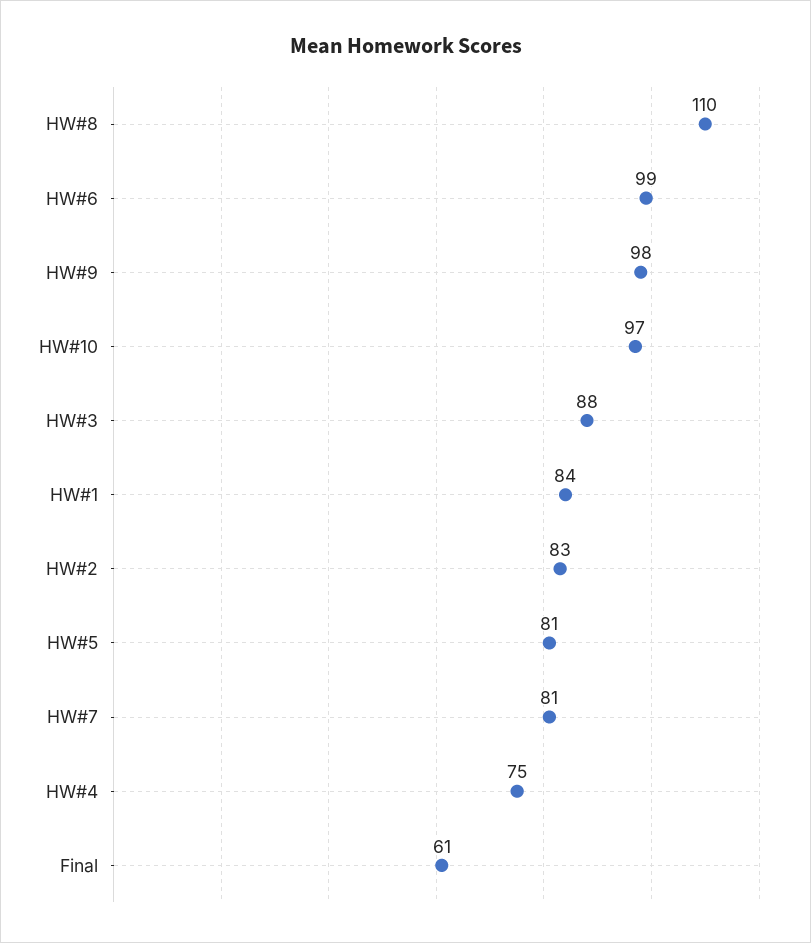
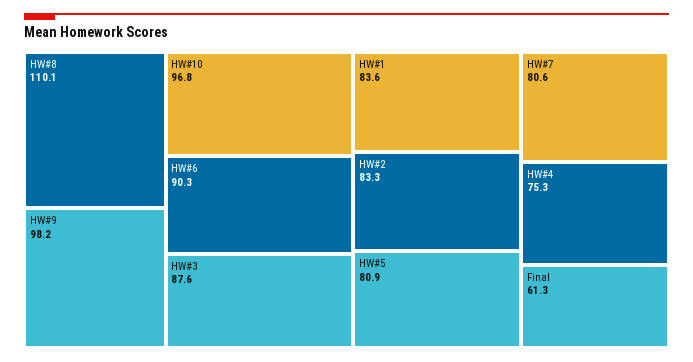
HW#6: 99 -> 90.3

